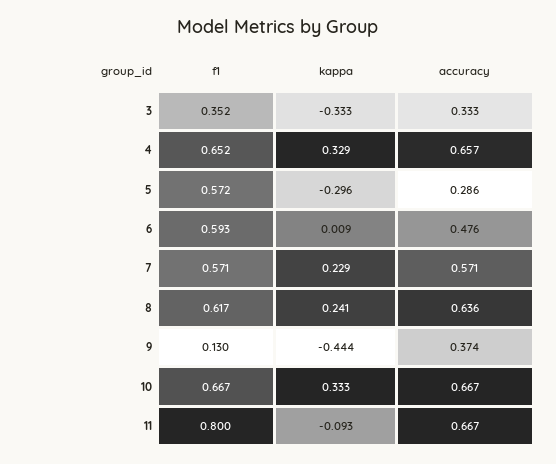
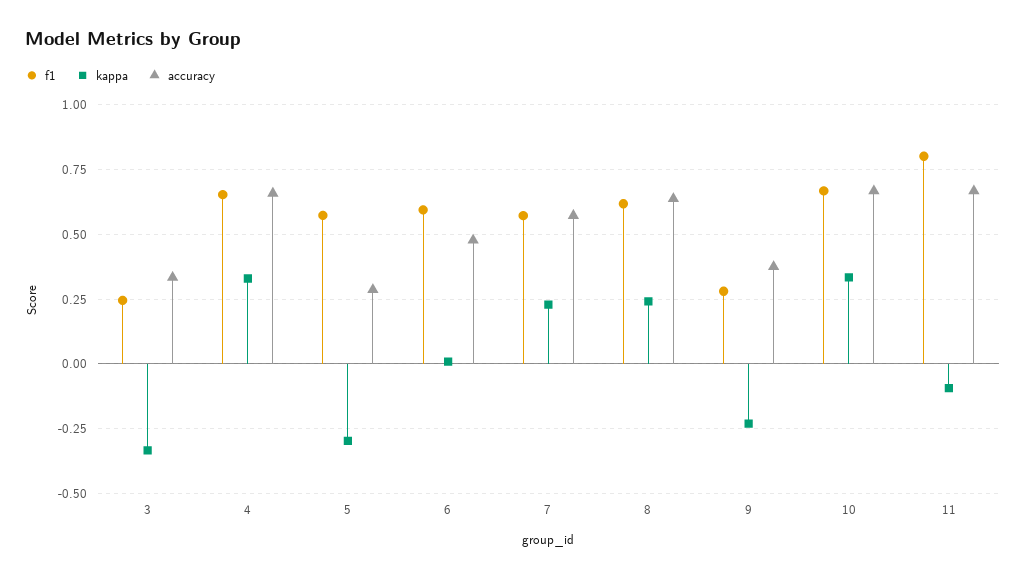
f1, 3: 0.352 -> 0.25
f1, 9: 0.13 -> 0.275
kappa, 9: -0.444 -> -0.225

